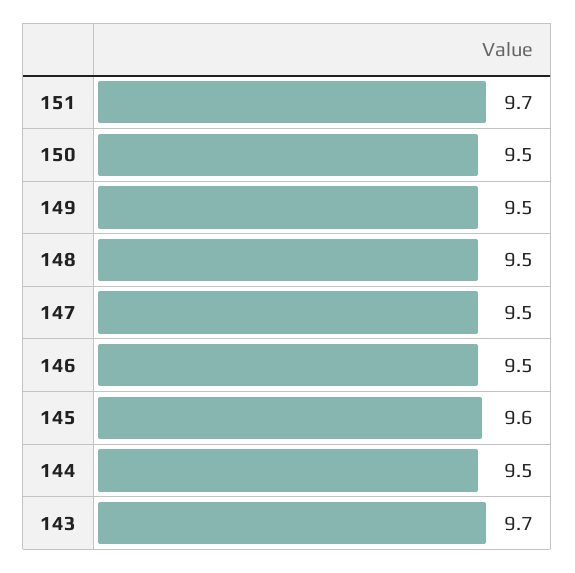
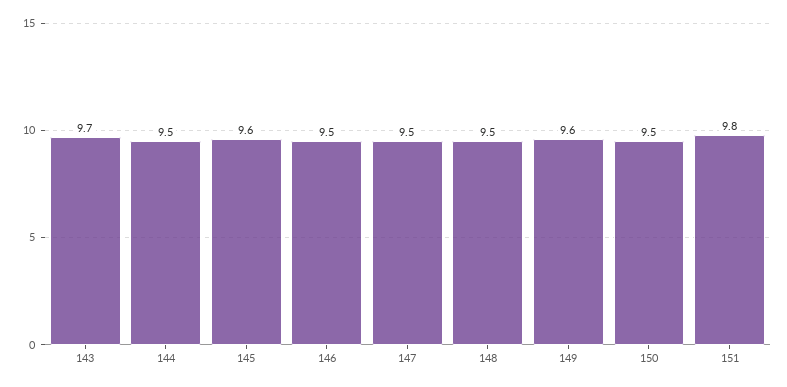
151: 9.7 -> 9.8
149: 9.5 -> 9.6

